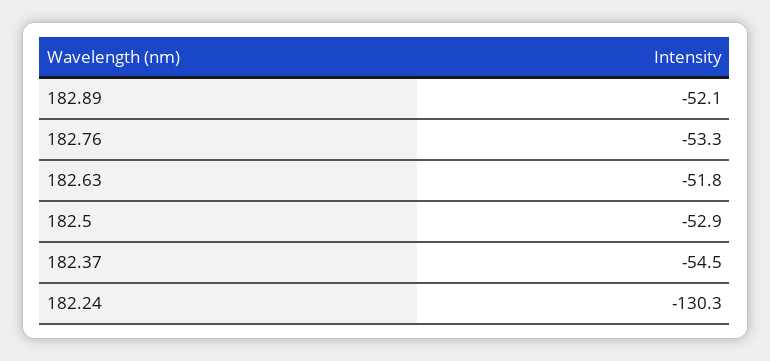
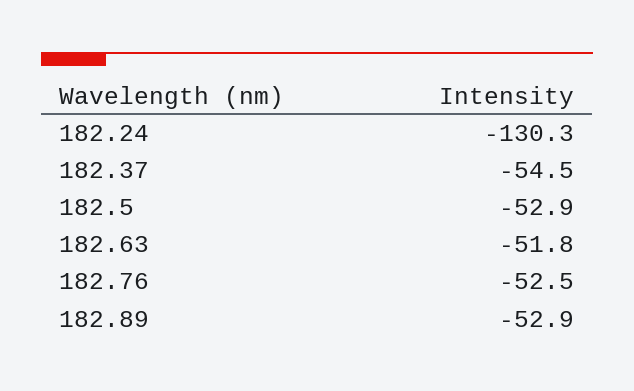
182.89: -52.1 -> -52.9
182.76: -53.3 -> -52.5

